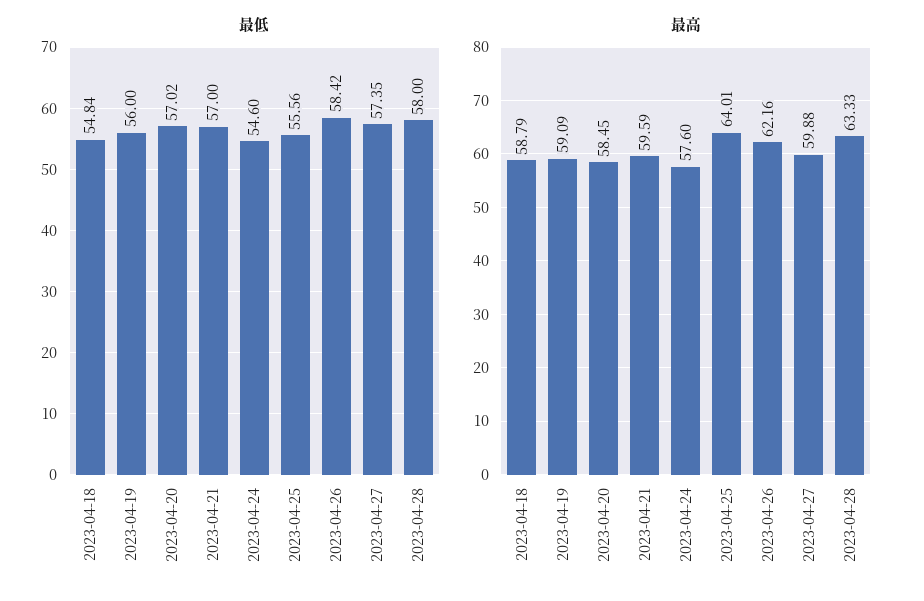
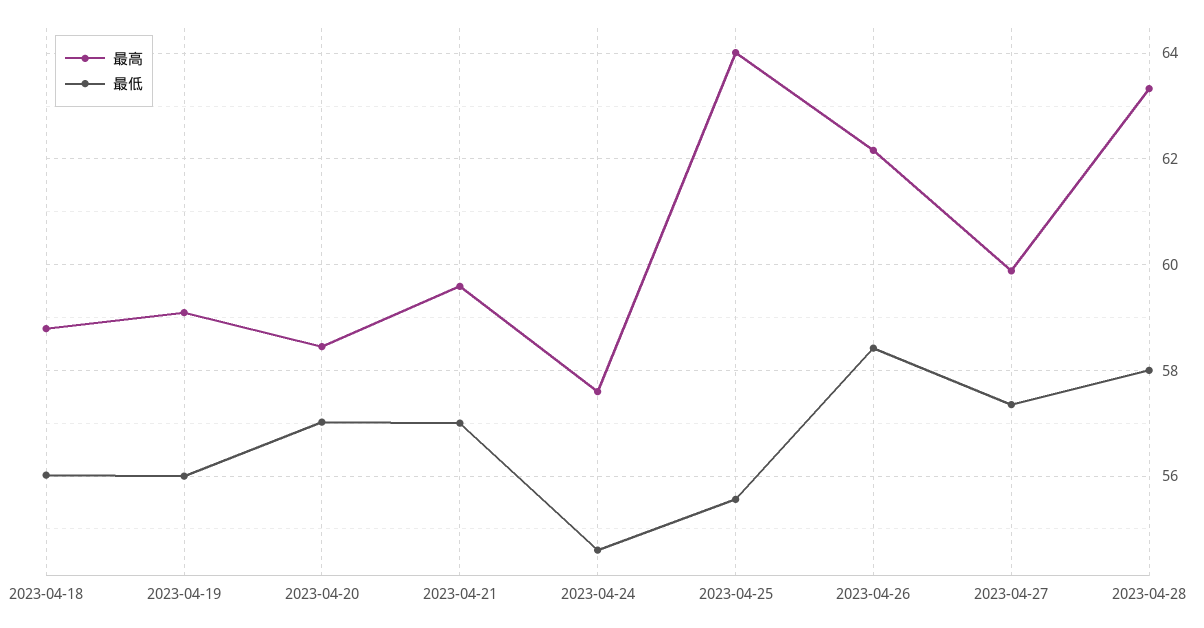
最低, 2023-04-18: 54.84 -> 56

